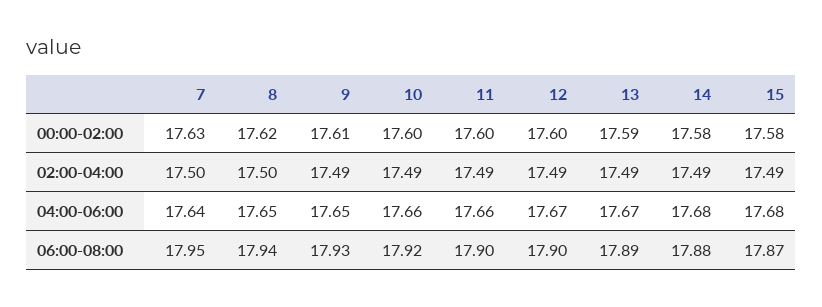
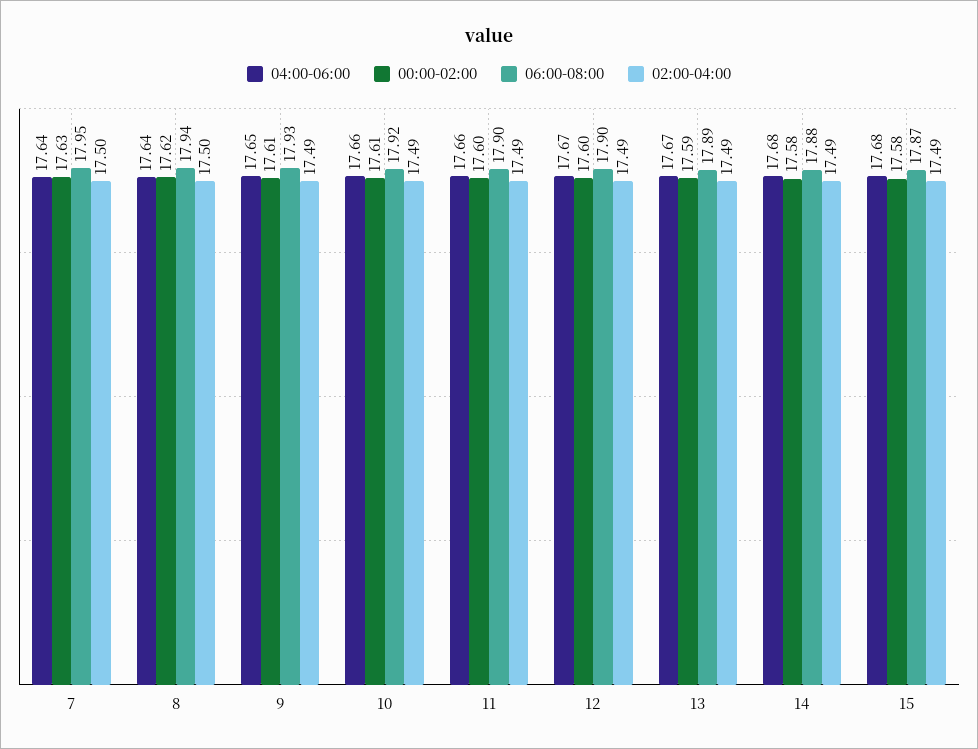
00:00-02:00, 10: 17.6 -> 17.61
04:00-06:00, 8: 17.65 -> 17.64

